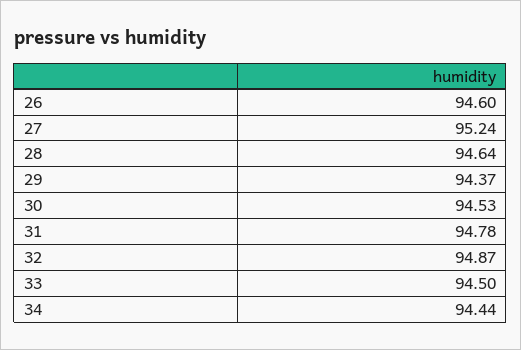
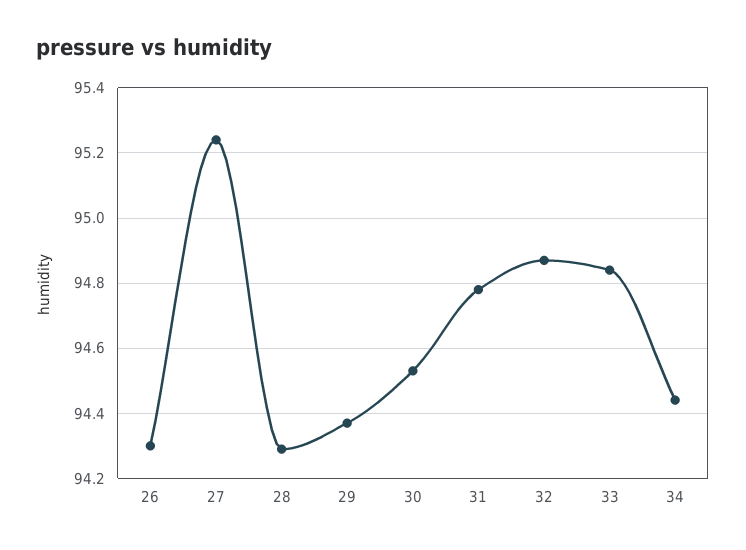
26: 94.6 -> 94.3
28: 94.64 -> 94.3
33: 94.5 -> 94.85

